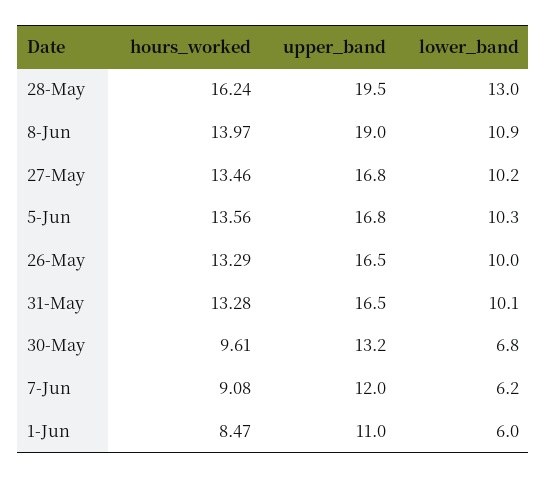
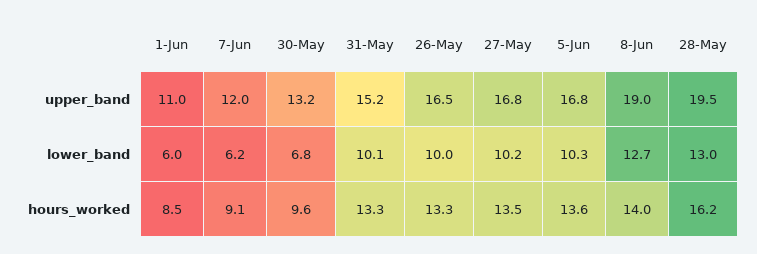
lower_band, 8-Jun: 10.9 -> 12.7
upper_band, 31-May: 16.5 -> 15.2

